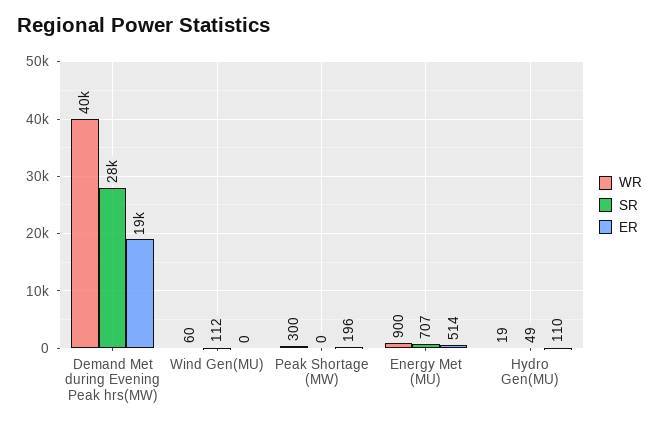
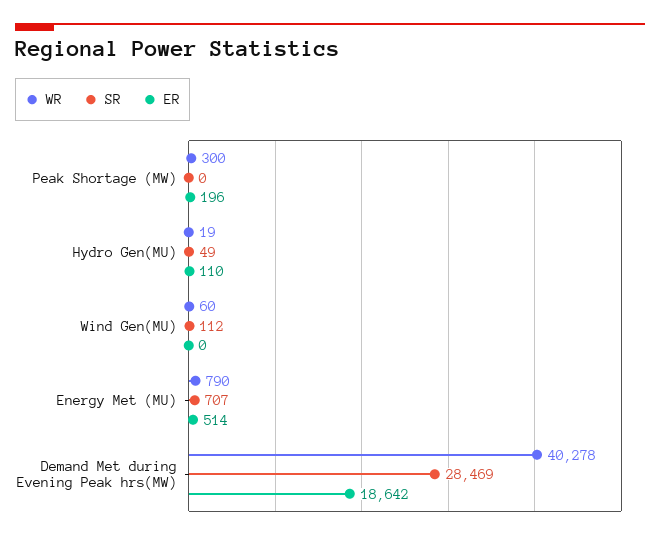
WR, Energy Met (MU): 900 -> 790

